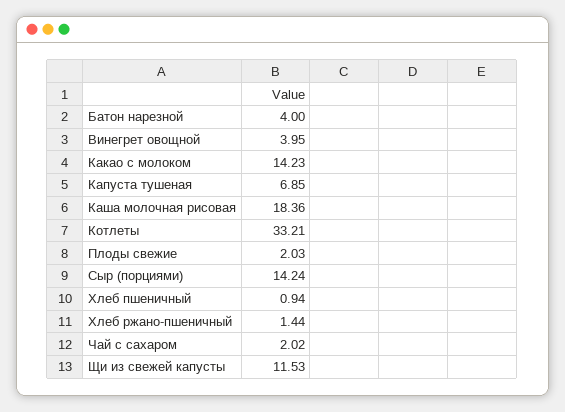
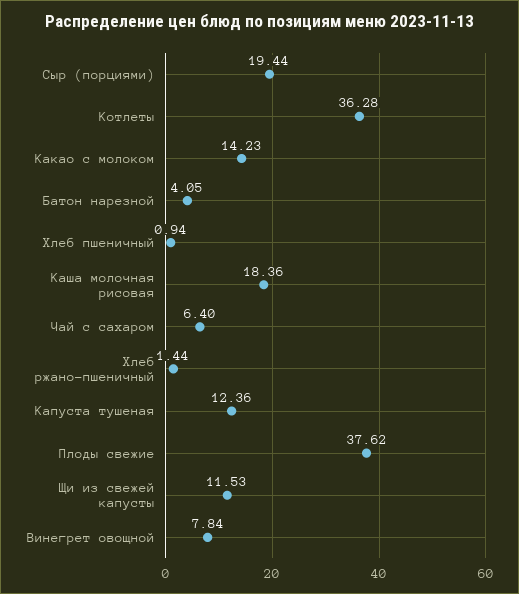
Батон нарезной: 4 -> 4.05
Винегрет овощной: 3.95 -> 7.84
Капуста тушеная: 6.85 -> 12.36
Котлеты: 33.21 -> 36.28
Плоды свежие: 2.03 -> 37.62
Сыр (порциями): 14.24 -> 19.44
Чай с сахаром: 2.02 -> 6.4

